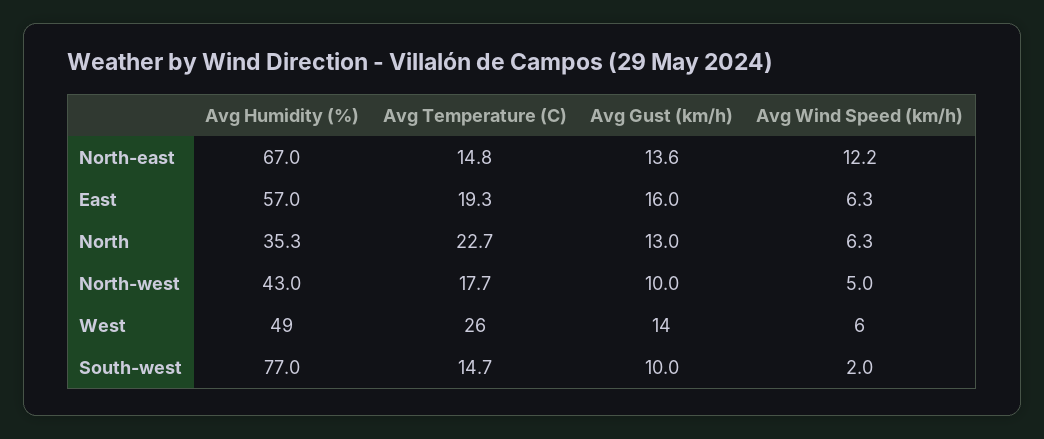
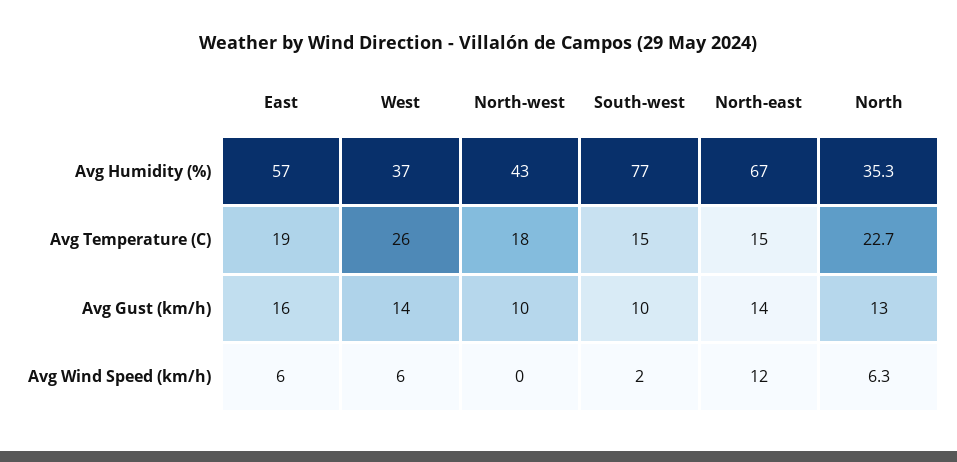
Avg Wind Speed (km/h), North-west: 5 -> 0
Avg Humidity (%), West: 49 -> 37

